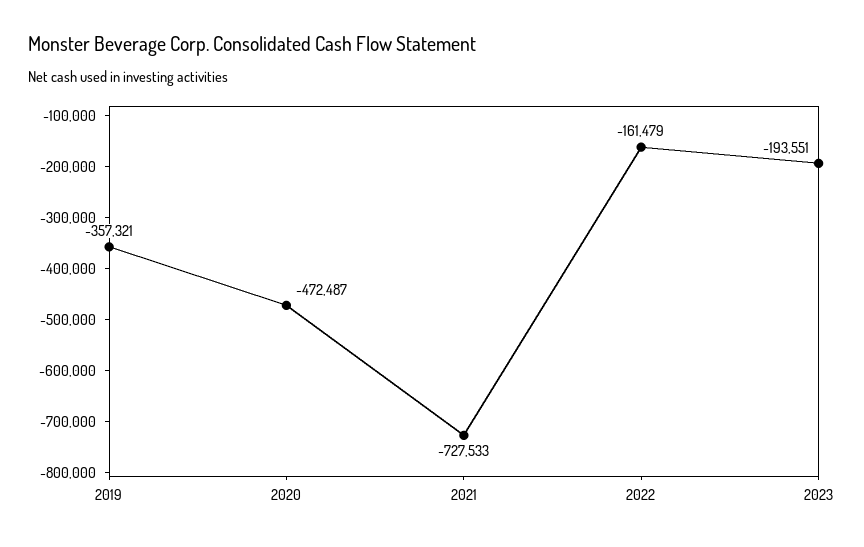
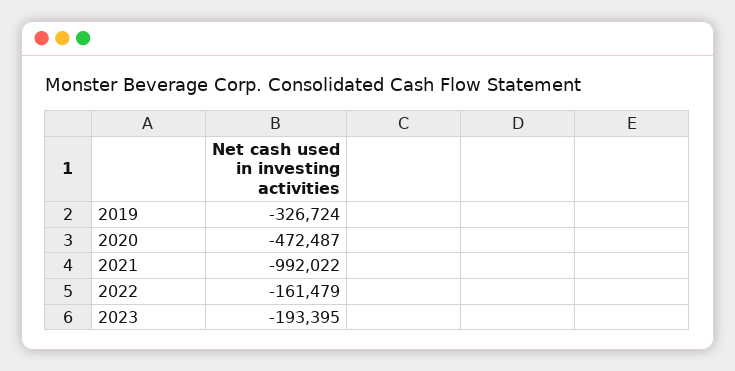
2019: -357321 -> -326724
2021: -727533 -> -992022
2023: -193551 -> -193395

